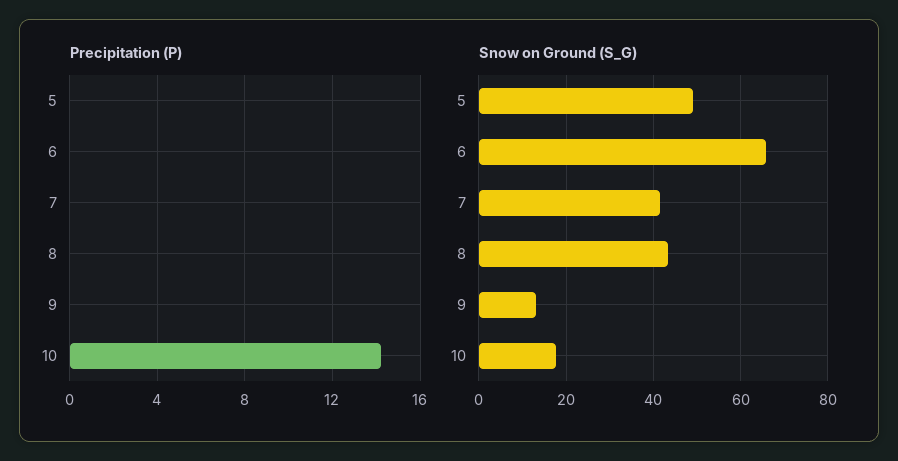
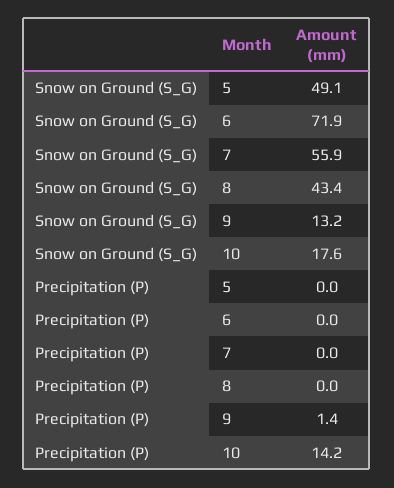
Precipitation (P), 9: 0 -> 1.4
Snow on Ground (S_G), 6: 66 -> 71.9
Snow on Ground (S_G), 7: 42 -> 55.9

